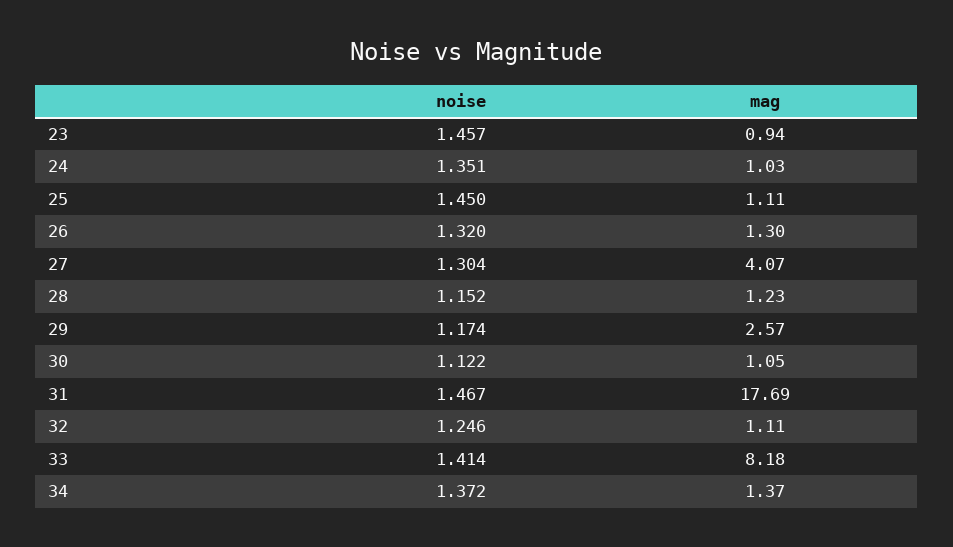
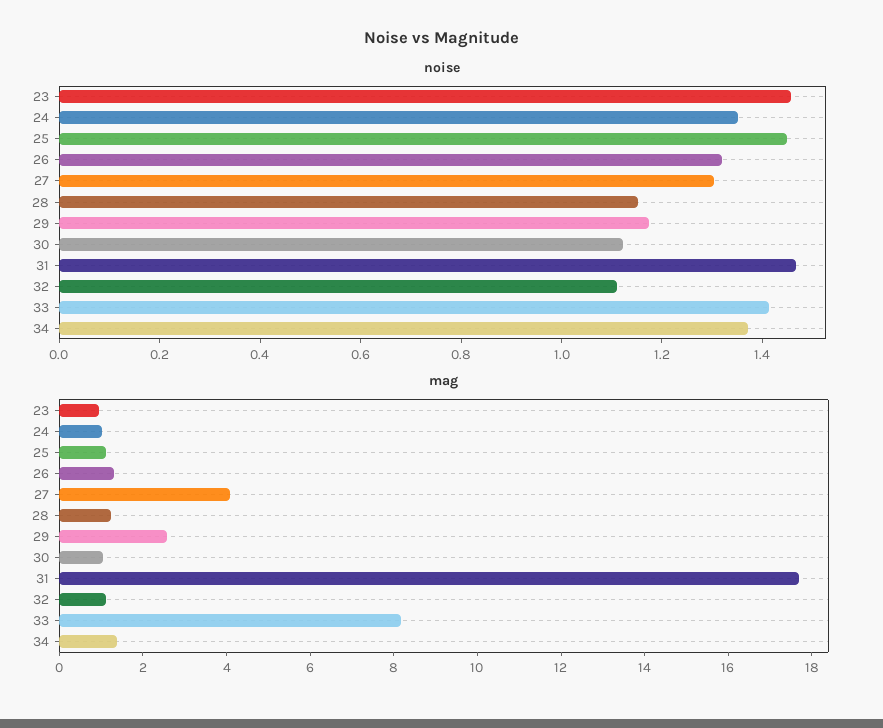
noise, 32: 1.246 -> 1.1

